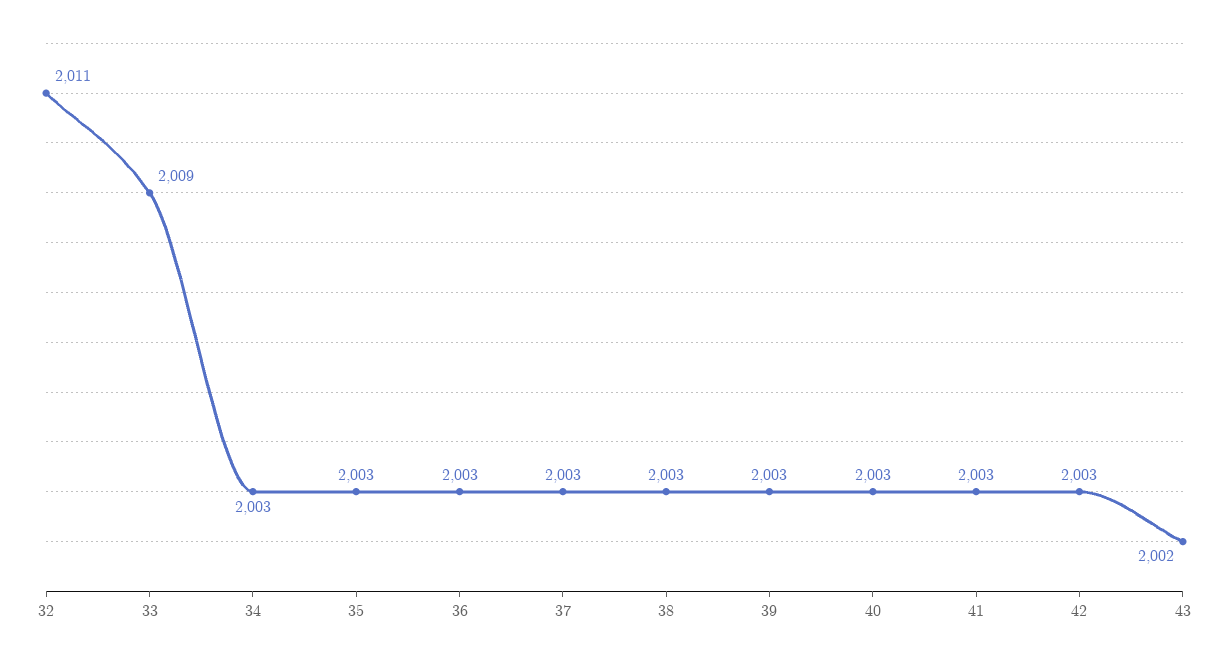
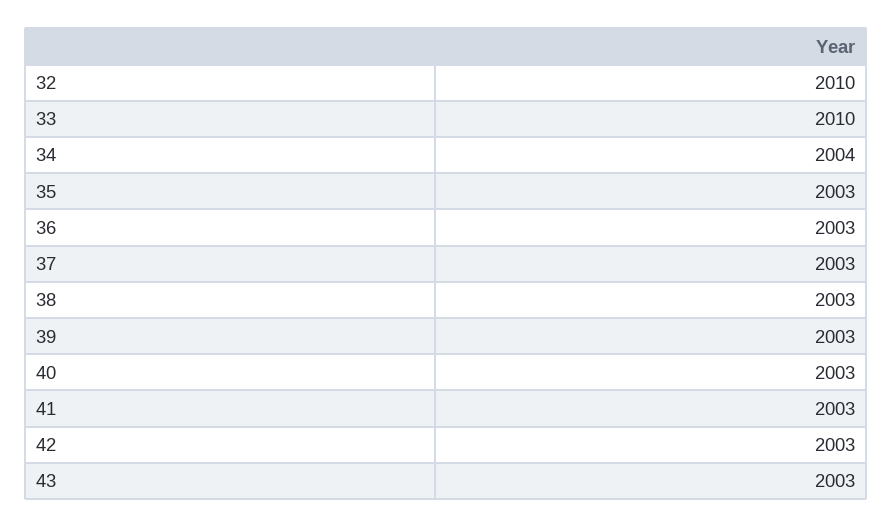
32: 2011 -> 2010
33: 2009 -> 2010
34: 2003 -> 2004
43: 2002 -> 2003

